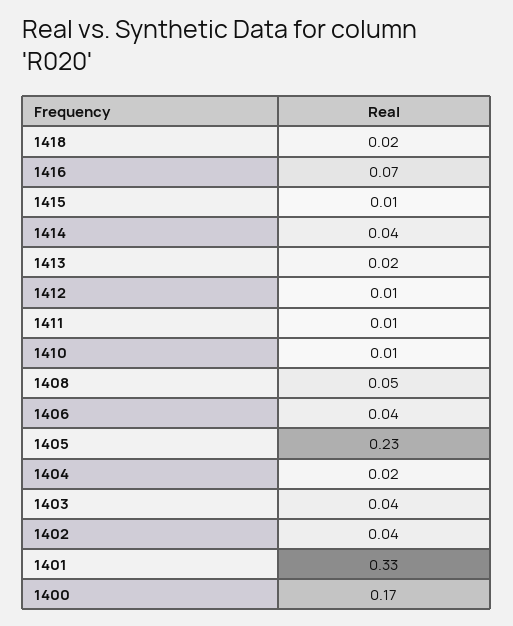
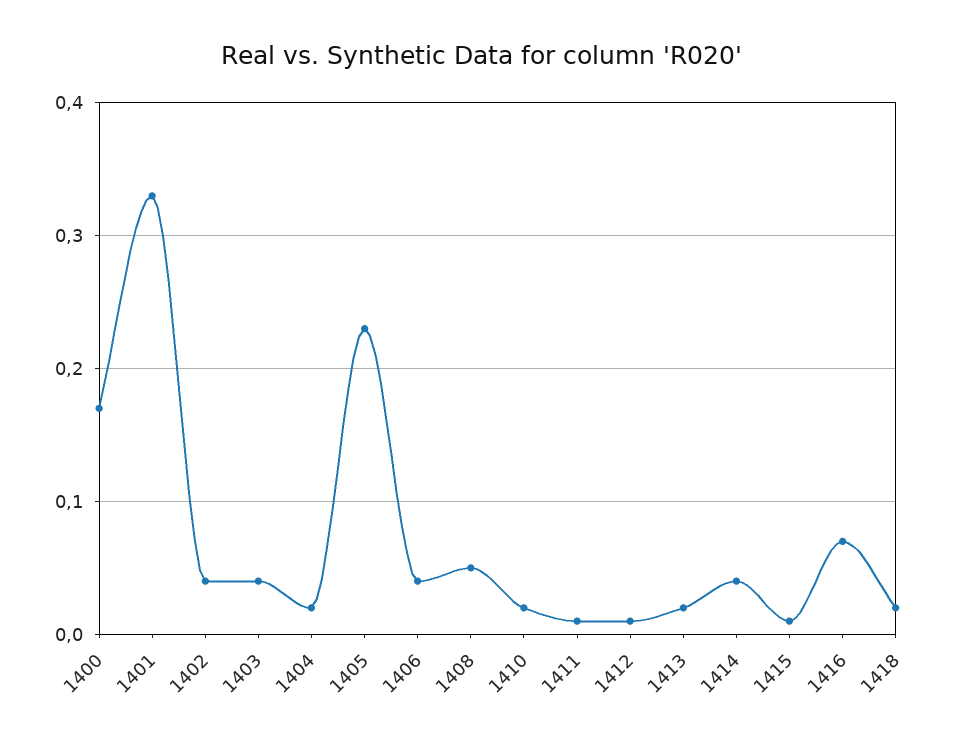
1410: 0.01 -> 0.02

